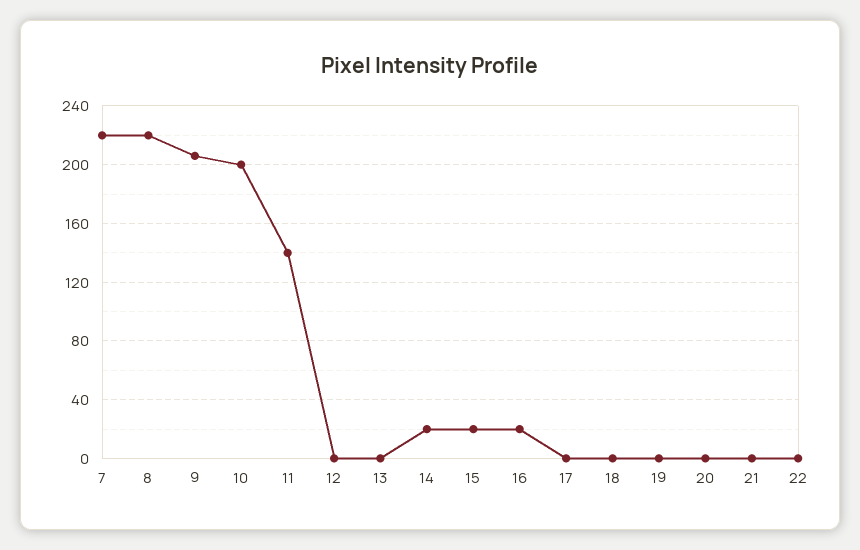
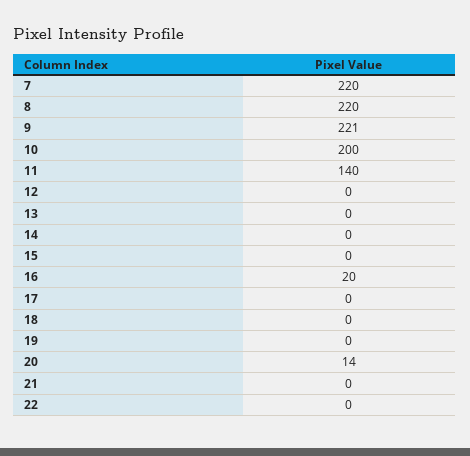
9: 205 -> 221
14: 20 -> 0
15: 20 -> 0
20: 0 -> 14

